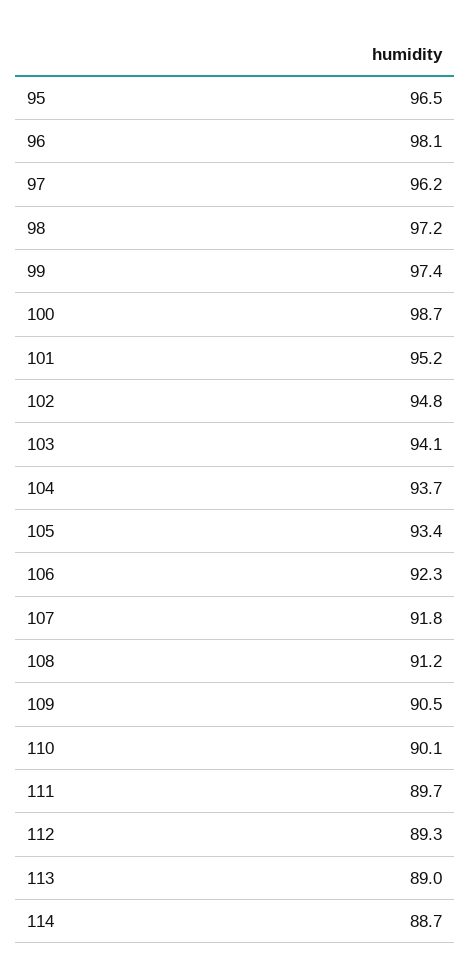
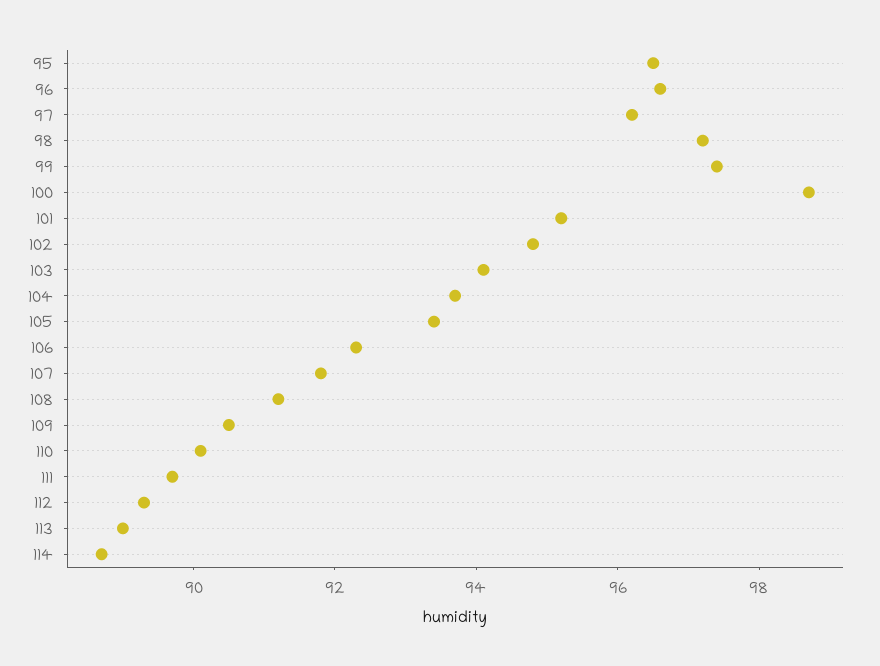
96: 98.1 -> 96.5

